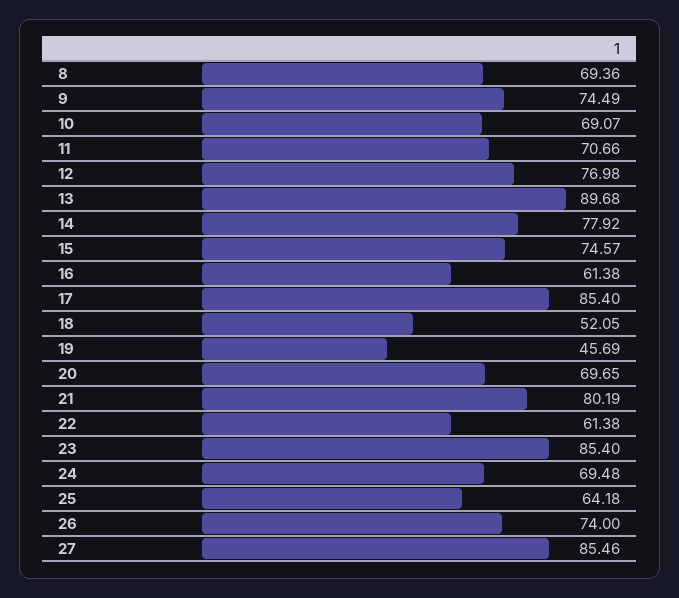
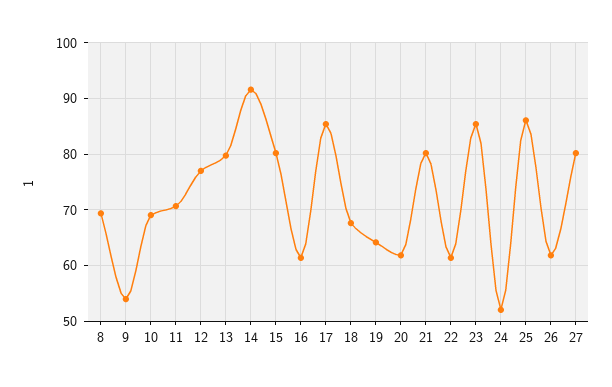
9: 74.49 -> 54
13: 89.68 -> 80
14: 77.92 -> 92
15: 74.57 -> 80
18: 52.05 -> 68
19: 45.69 -> 64
20: 69.65 -> 62
24: 69.48 -> 52
25: 64.18 -> 86
26: 74 -> 62
27: 85.46 -> 80

